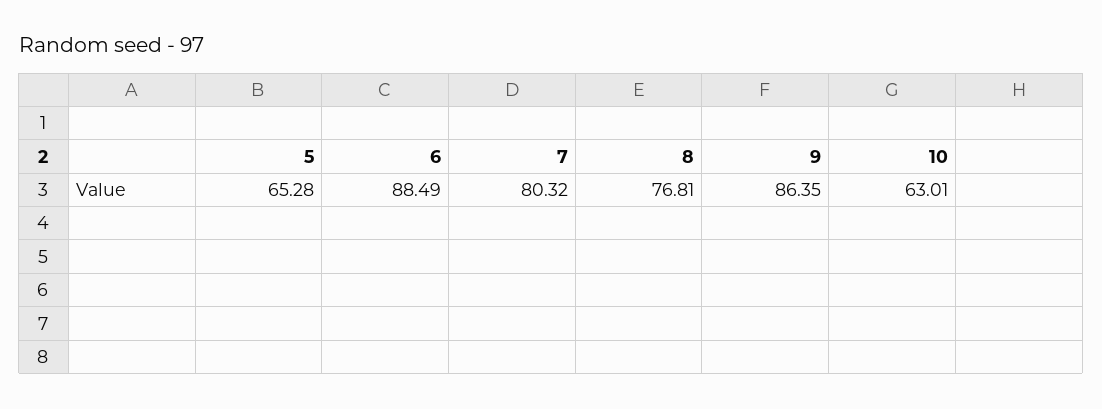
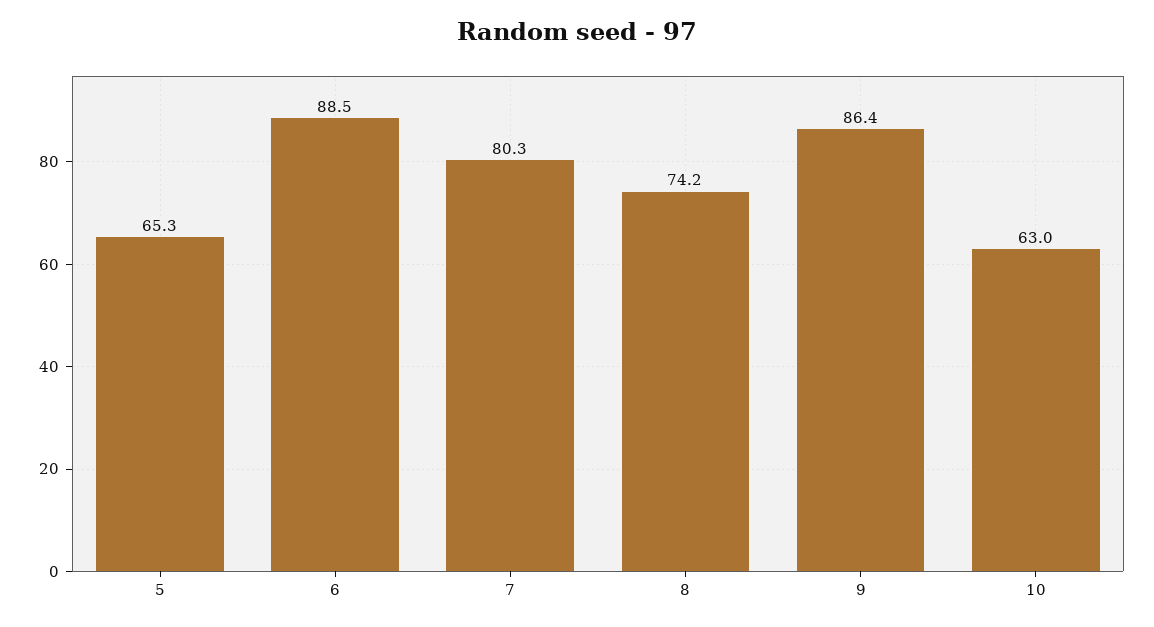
8: 76.81 -> 74.2

